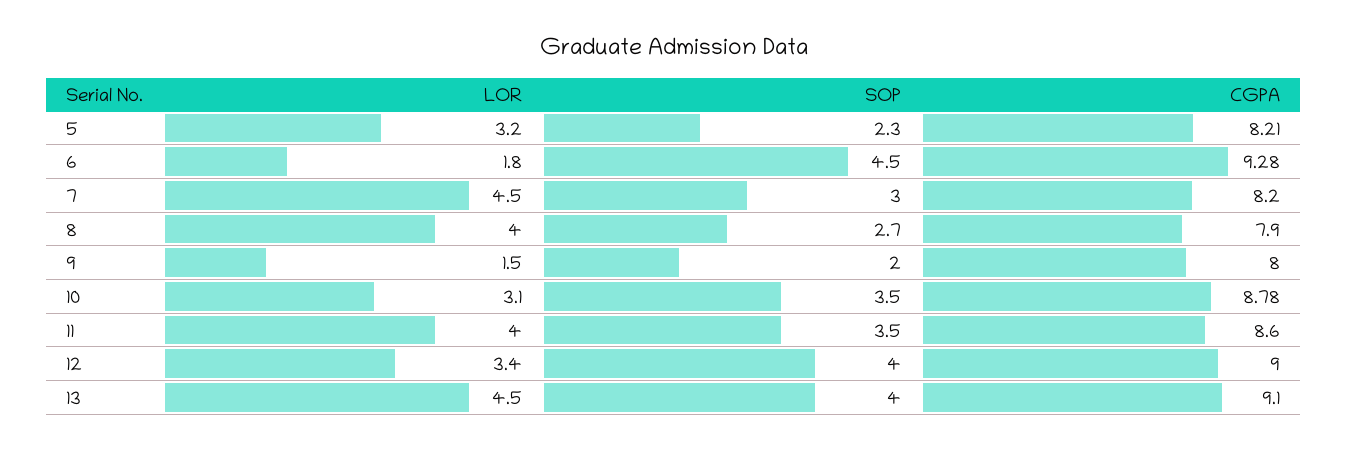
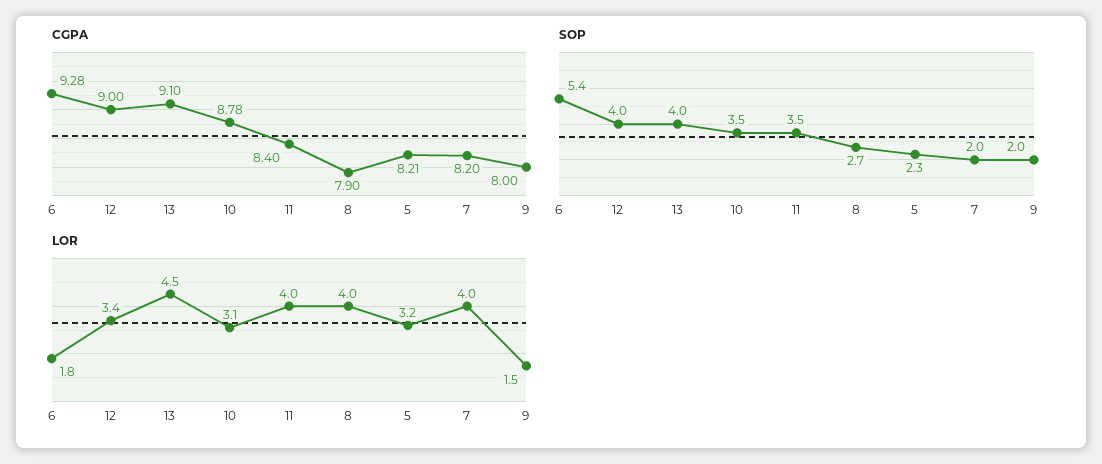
SOP, 6: 4.5 -> 5.4
LOR, 7: 4.5 -> 4
SOP, 7: 3 -> 2
CGPA, 11: 8.6 -> 8.4

